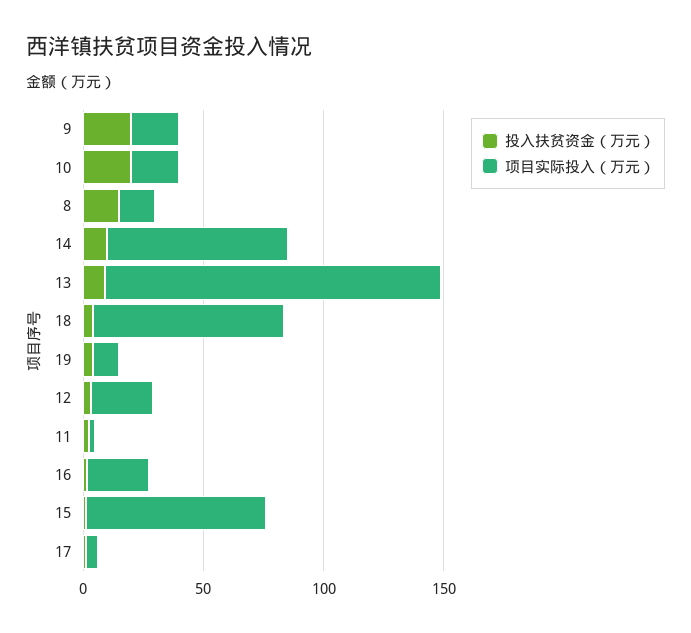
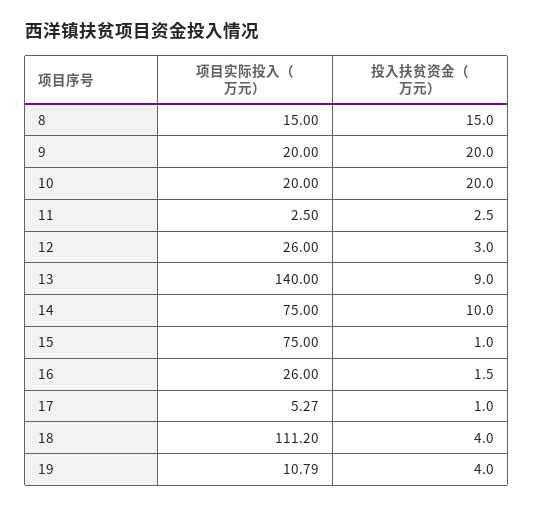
项目实际投入（万元）, 18: 80 -> 111.2

